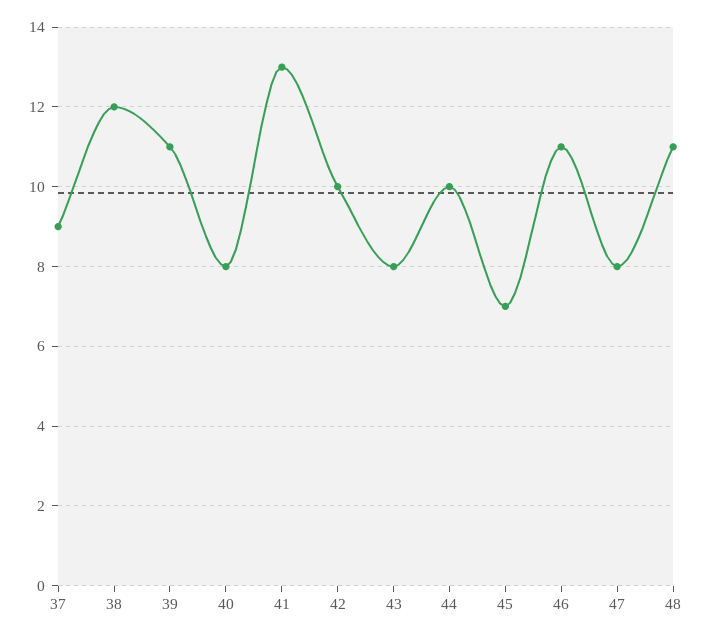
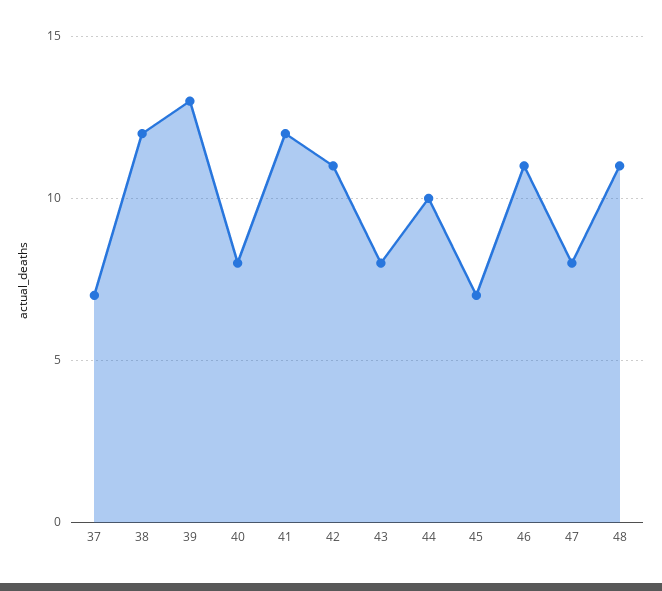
37: 9 -> 7
39: 11 -> 13
41: 13 -> 12
42: 10 -> 11

